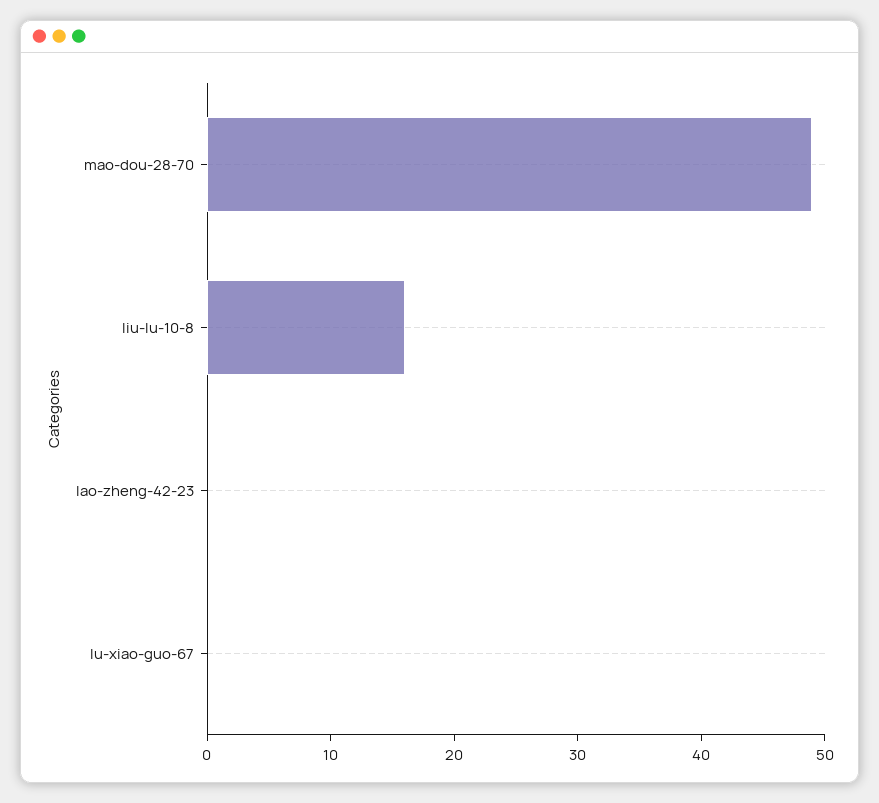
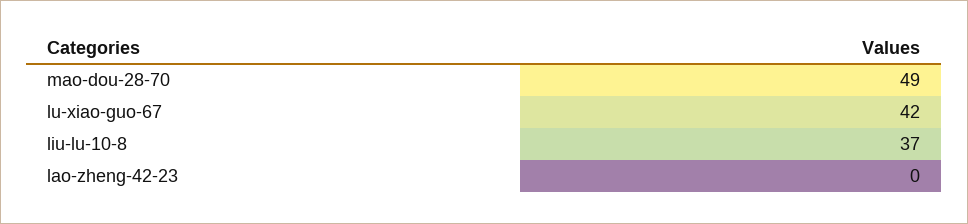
liu-lu-10-8: 16 -> 37
lu-xiao-guo-67: 0 -> 42

